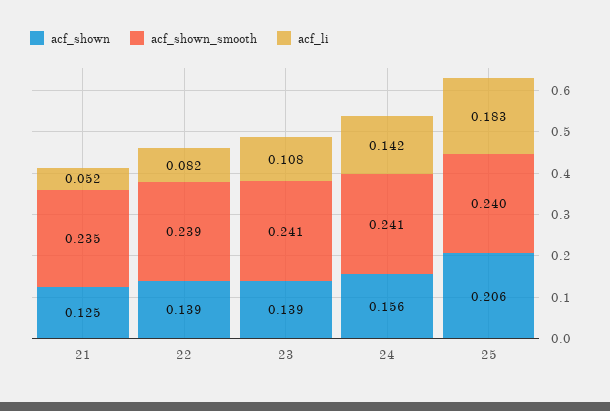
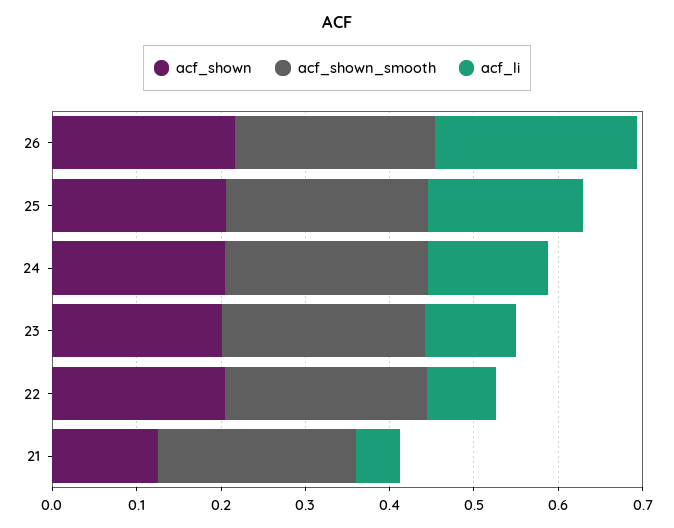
acf_shown, 22: 0.139 -> 0.2
acf_shown, 23: 0.139 -> 0.2
acf_shown, 24: 0.156 -> 0.2
acf_shown, 26: none -> 0.22
acf_shown_smooth, 26: none -> 0.24
acf_li, 26: none -> 0.24

